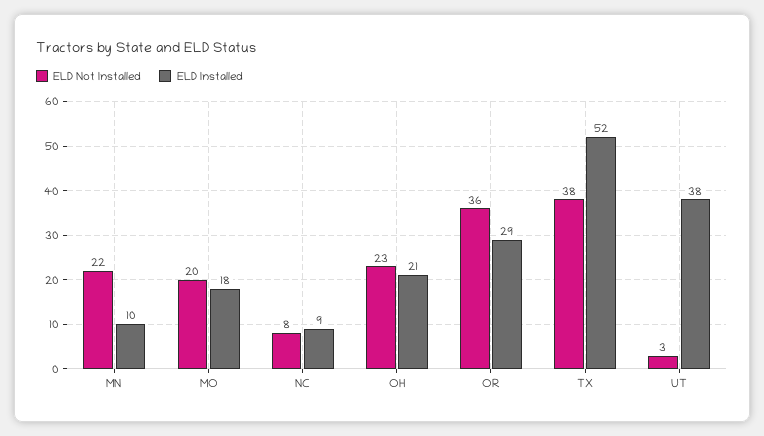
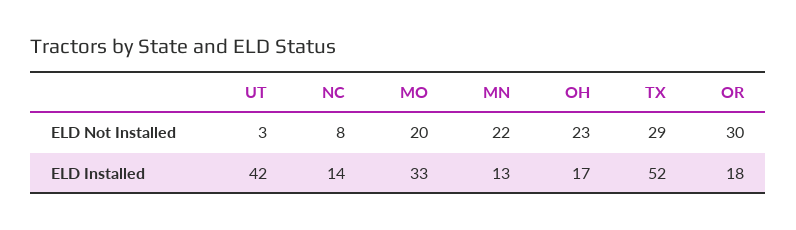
ELD Installed, MN: 10 -> 13
ELD Installed, MO: 18 -> 33
ELD Installed, NC: 9 -> 14
ELD Installed, OH: 21 -> 17
ELD Not Installed, OR: 36 -> 30
ELD Installed, OR: 29 -> 18
ELD Not Installed, TX: 38 -> 29
ELD Installed, UT: 38 -> 42

